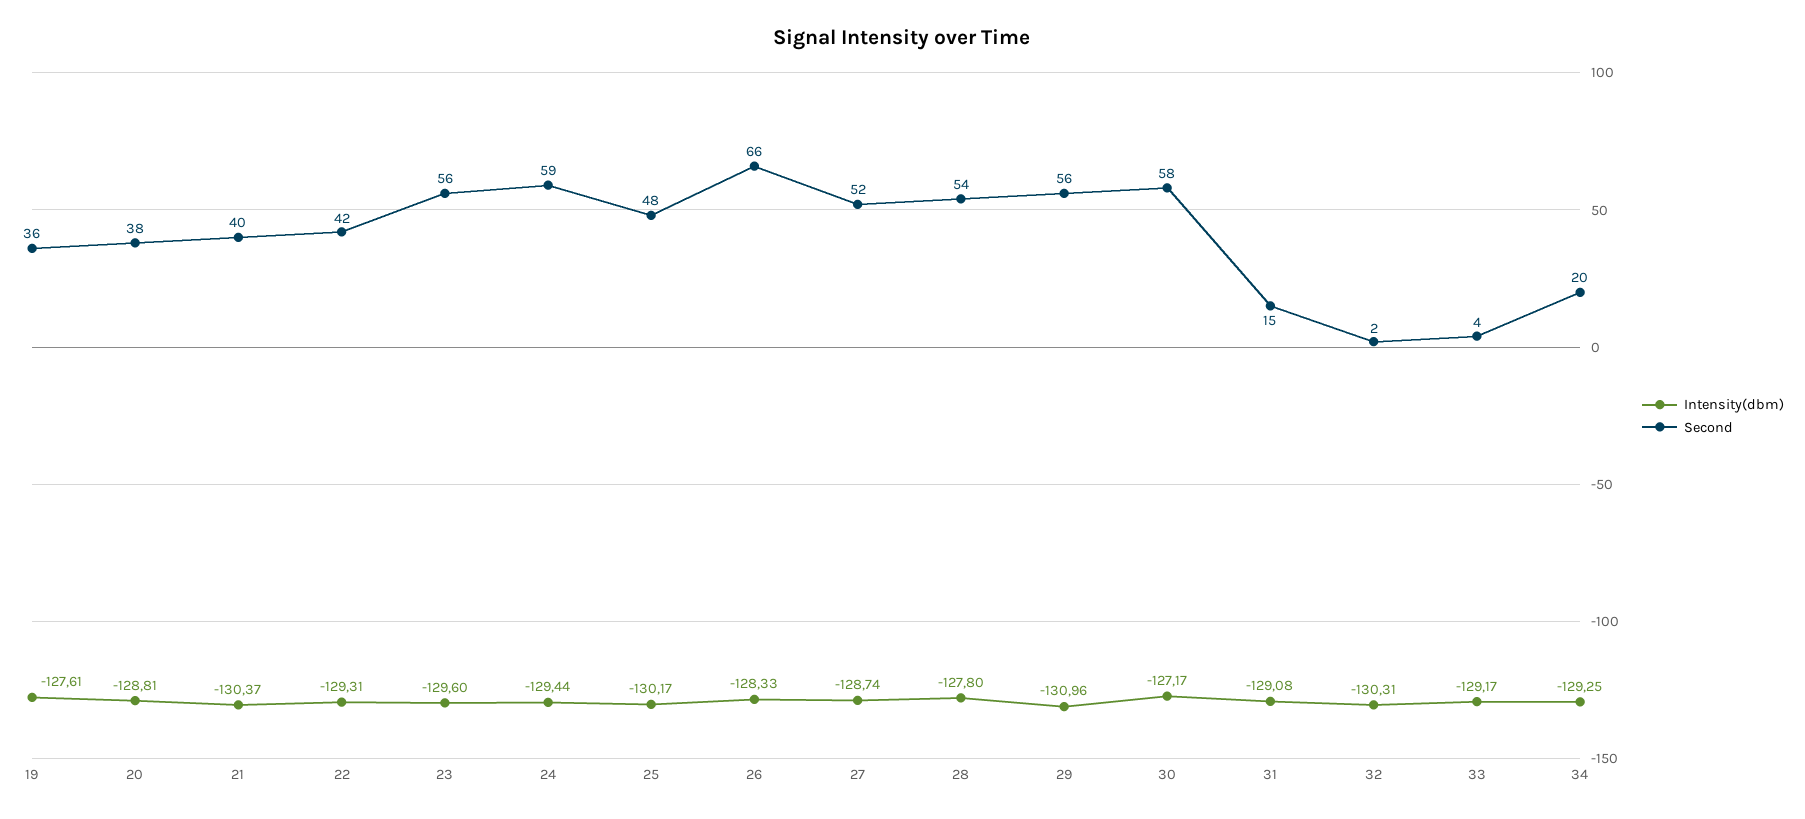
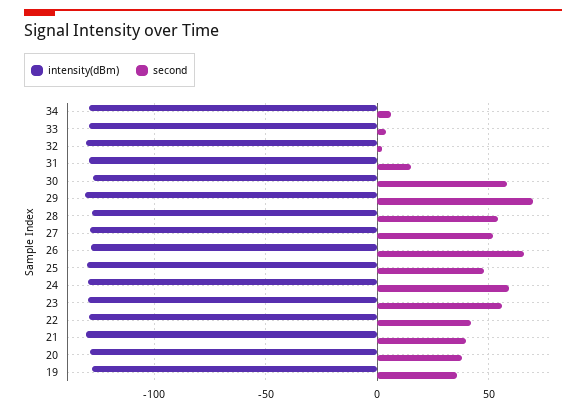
Second, 29: 56 -> 70
Second, 34: 20 -> 5

